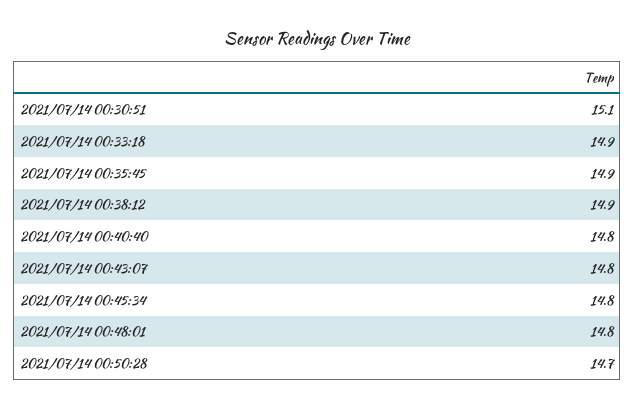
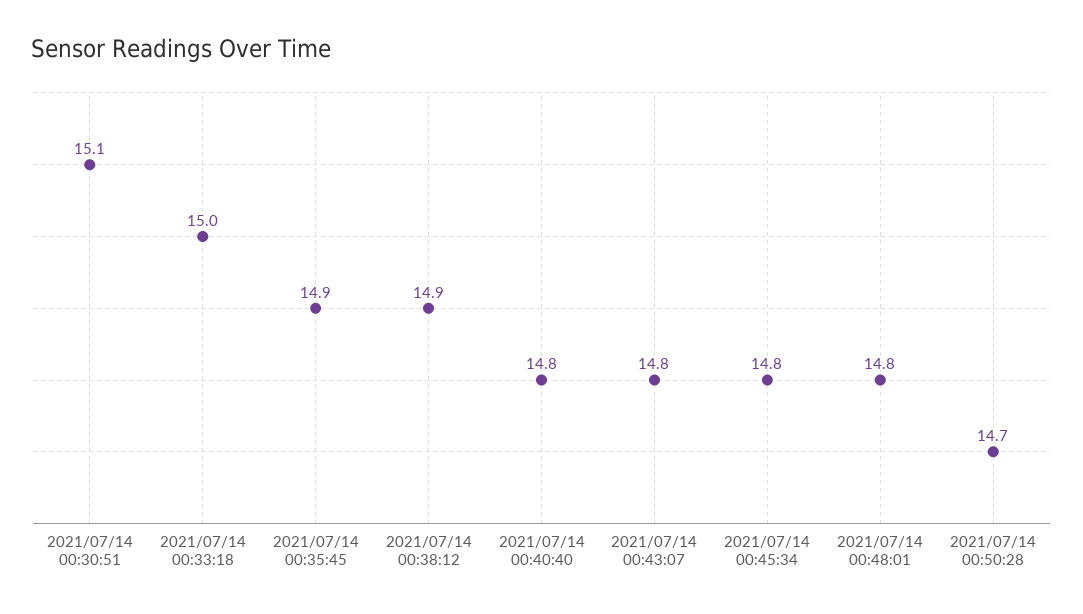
2021/07/14 00:33:18: 14.9 -> 15

